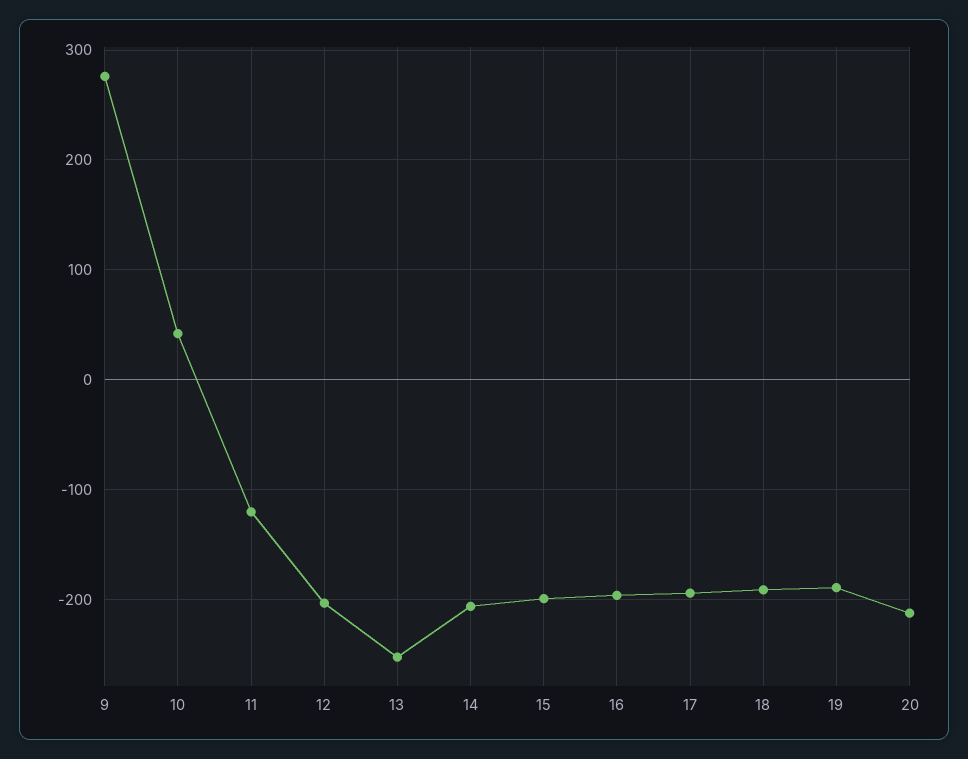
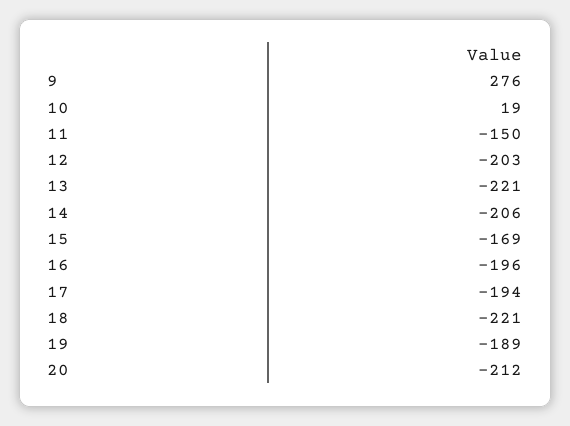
10: 40 -> 19
11: -120 -> -150
13: -250 -> -221
15: -200 -> -169
18: -190 -> -221

